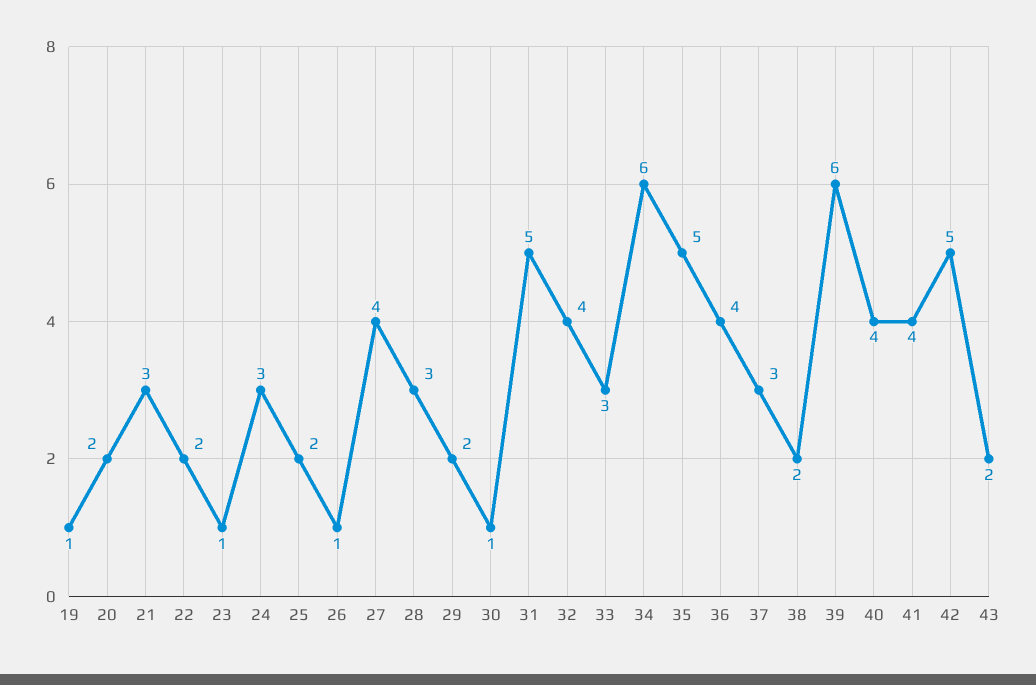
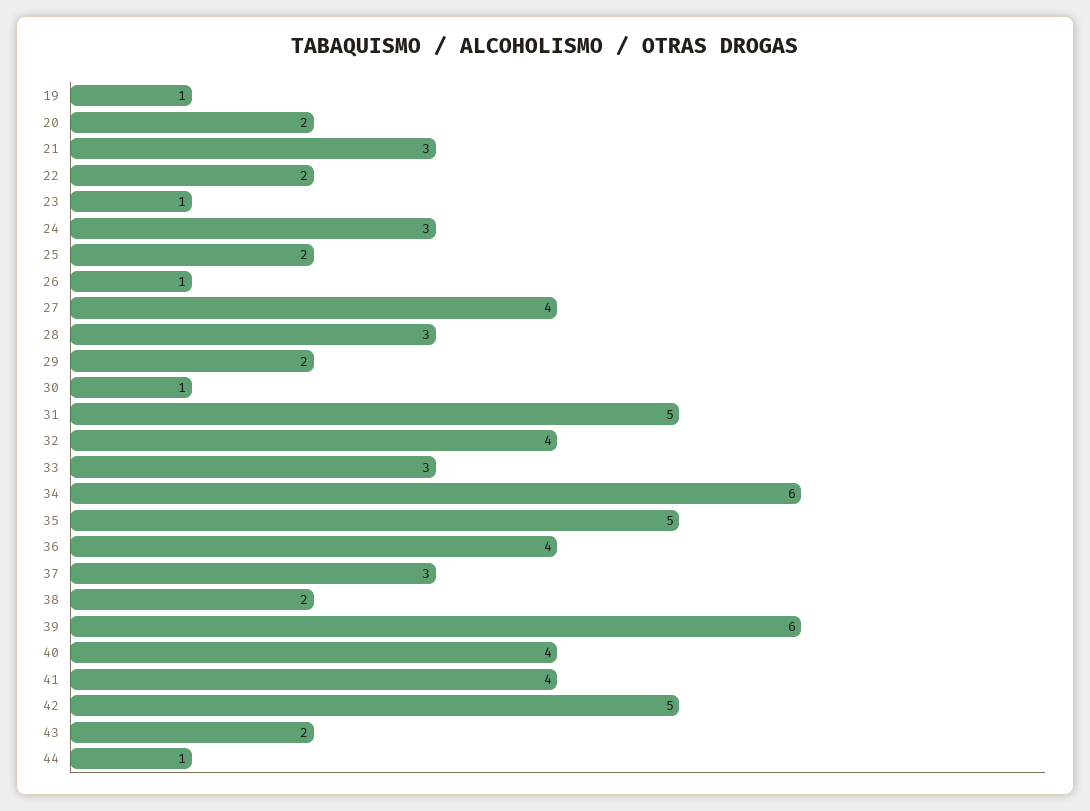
44: none -> 1

